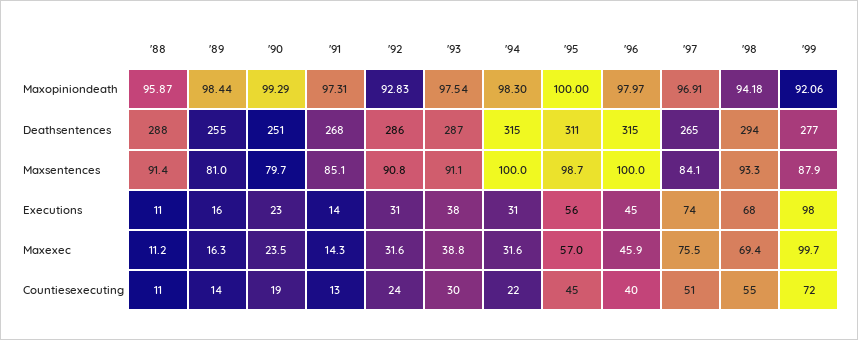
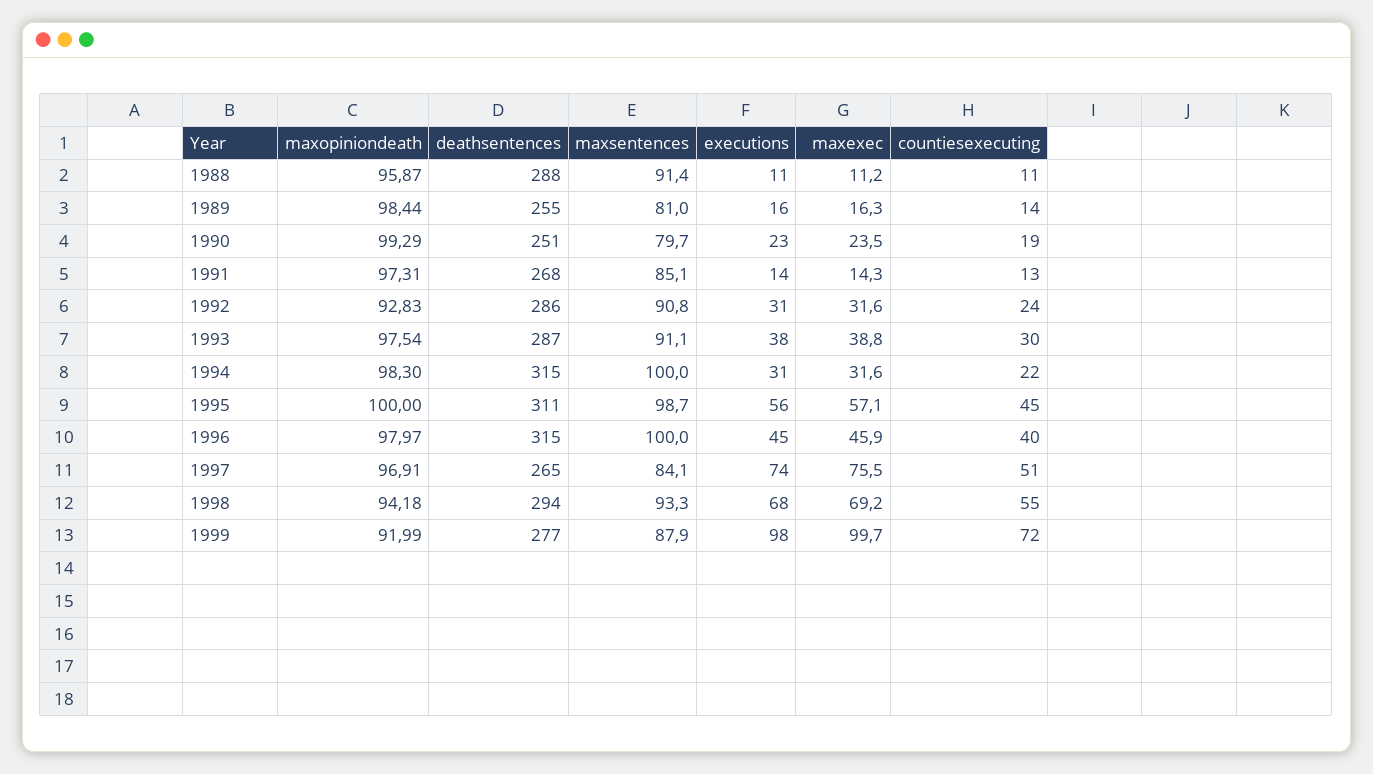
'99, Maxopiniondeath: 92.06 -> 91.99
'95, Maxexec: 57 -> 57.1
'98, Maxexec: 69.4 -> 69.2

